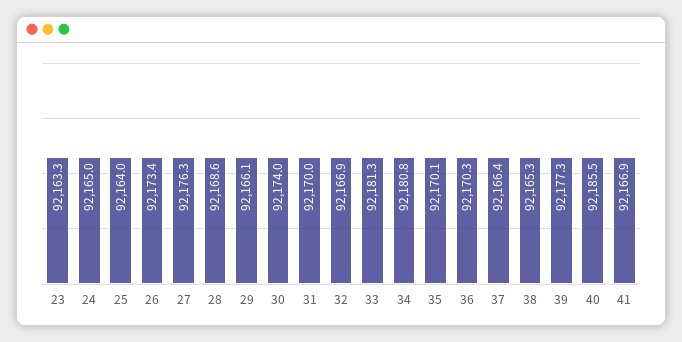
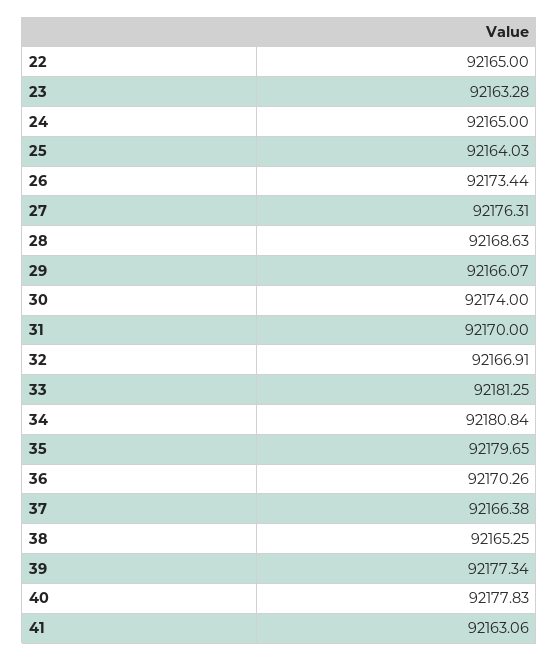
35: 92170.1 -> 92179.65
40: 92185.5 -> 92177.83
41: 92166.9 -> 92163.06
22: none -> 92165

